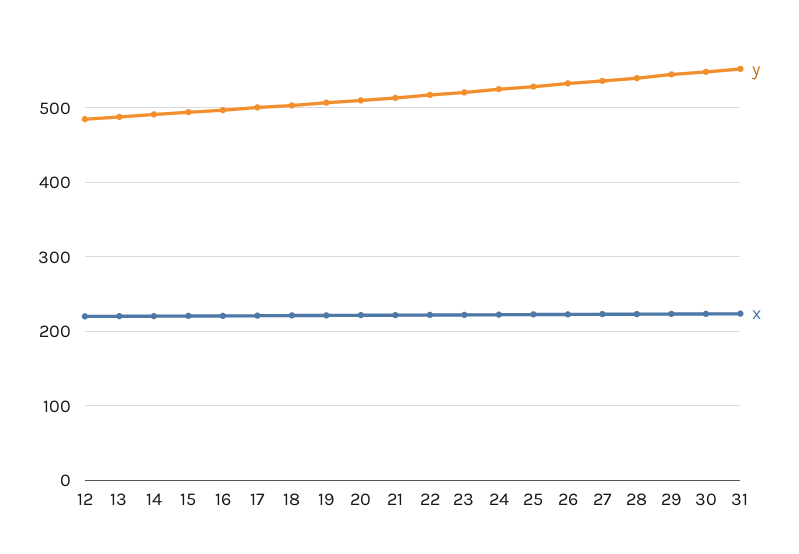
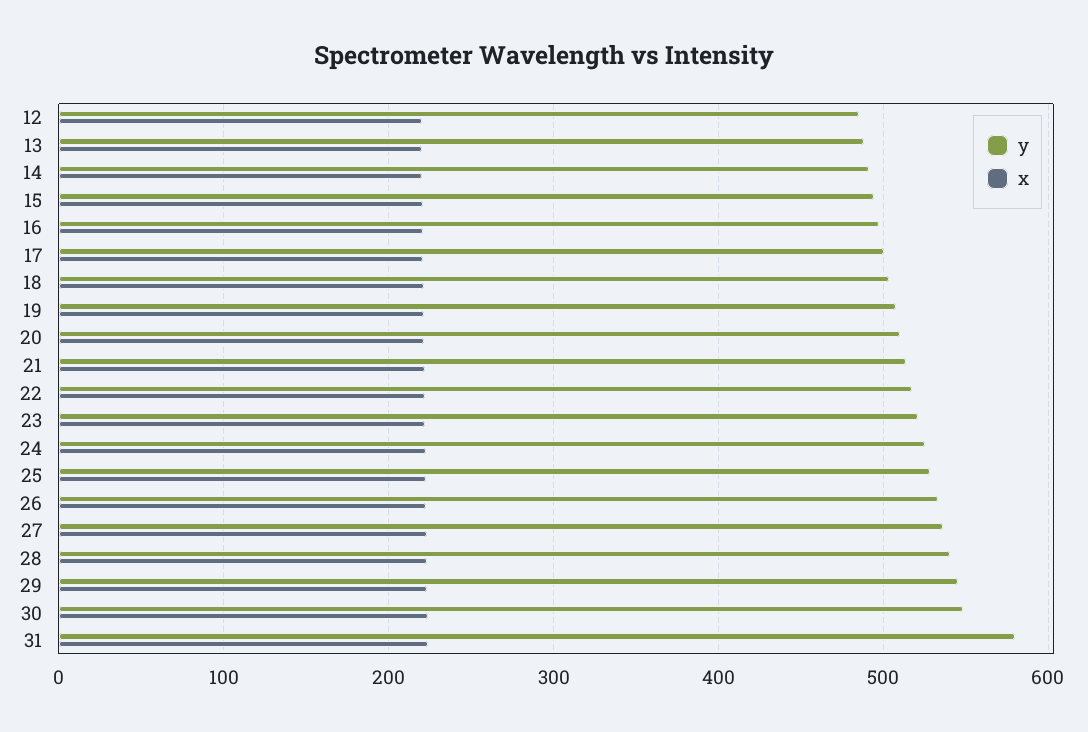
y, 31: 550 -> 580

